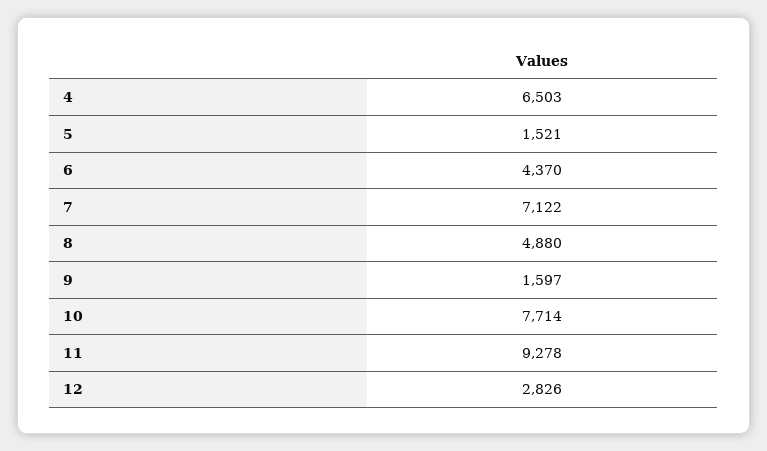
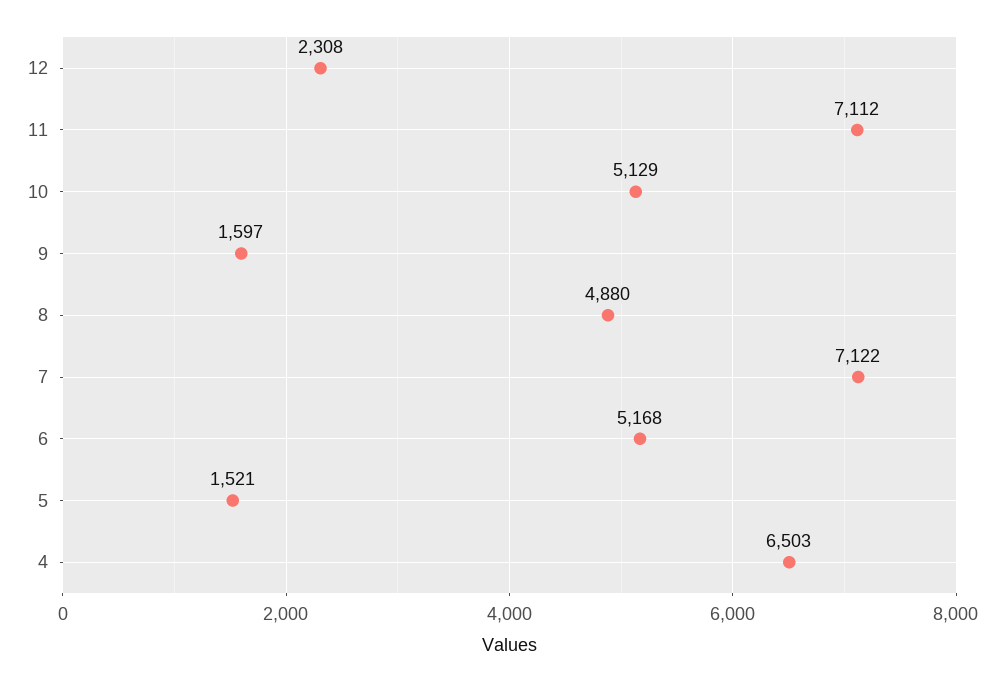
6: 4370 -> 5168
10: 7714 -> 5129
11: 9278 -> 7112
12: 2826 -> 2308

